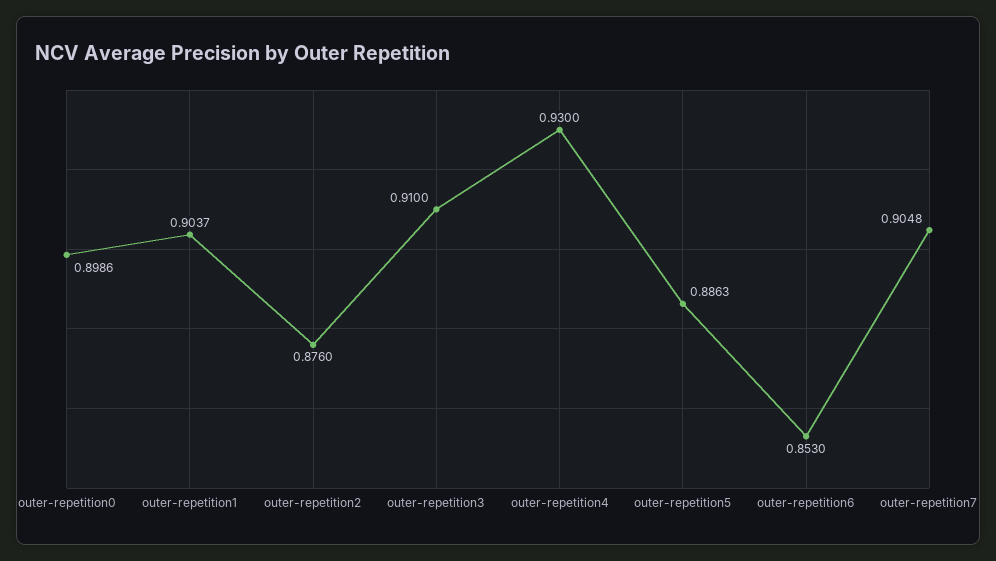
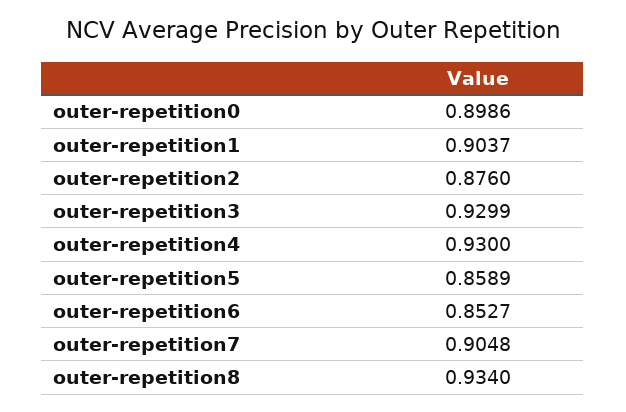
outer-repetition3: 0.91 -> 0.9299
outer-repetition5: 0.8863 -> 0.8589
outer-repetition6: 0.853 -> 0.8527
outer-repetition8: none -> 0.934

